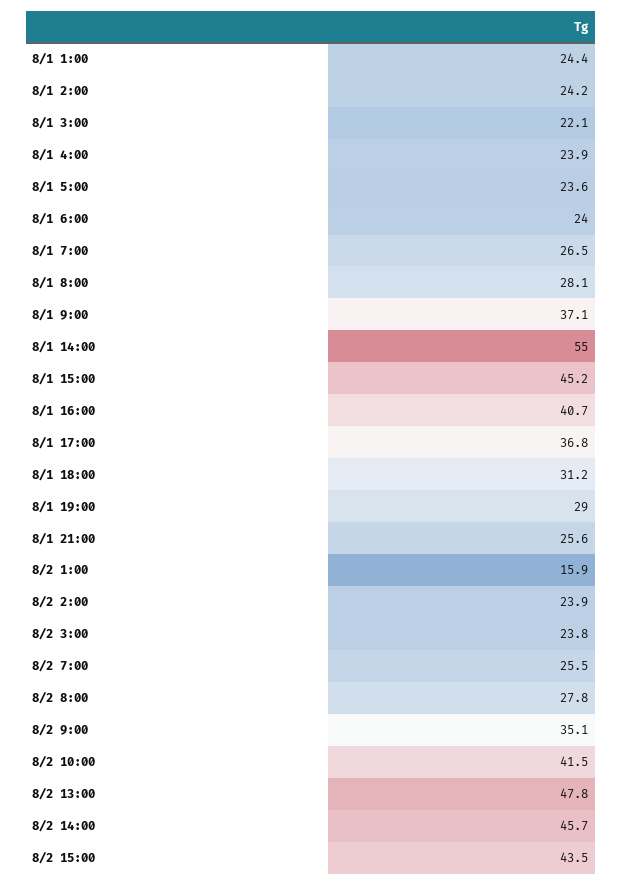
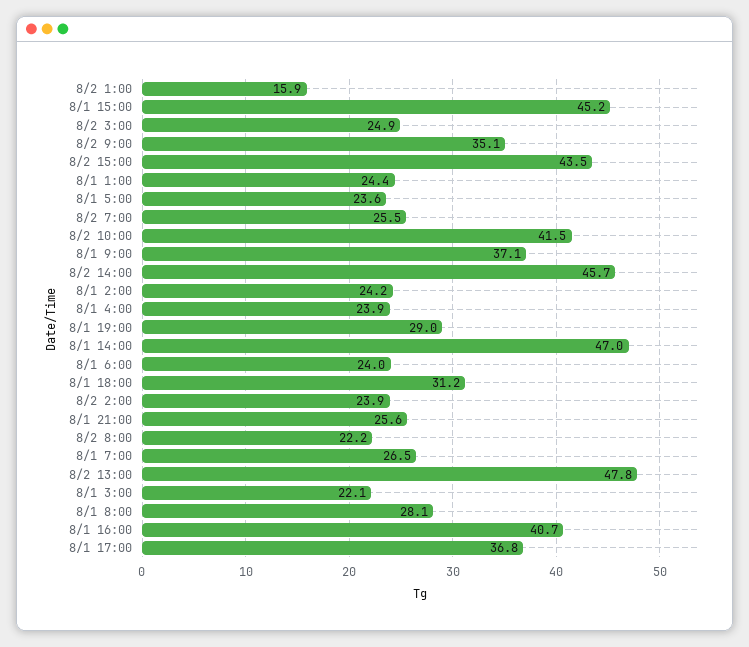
8/1 14:00: 55 -> 47
8/2 3:00: 23.8 -> 24.9
8/2 8:00: 27.8 -> 22.2

